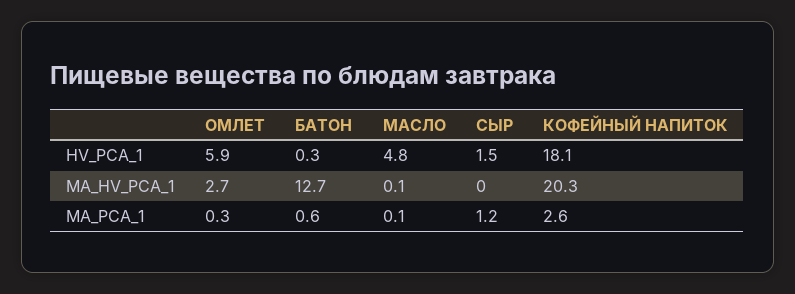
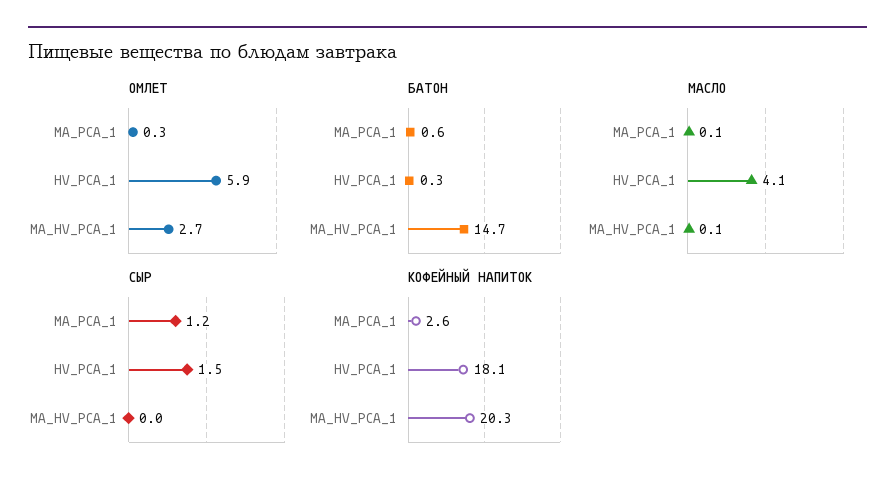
МАСЛО, HV_PCA_1: 4.8 -> 4.1
БАТОН, MA_HV_PCA_1: 12.7 -> 14.7

